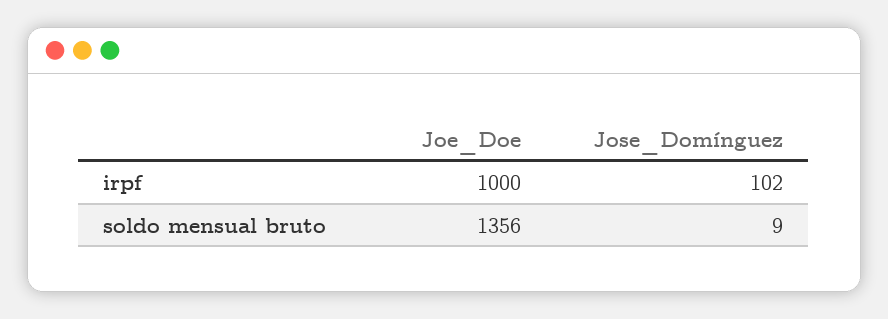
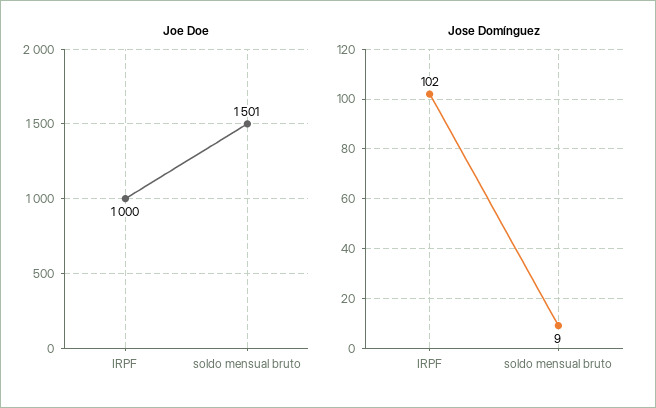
Joe_Doe, soldo mensual bruto: 1356 -> 1501

